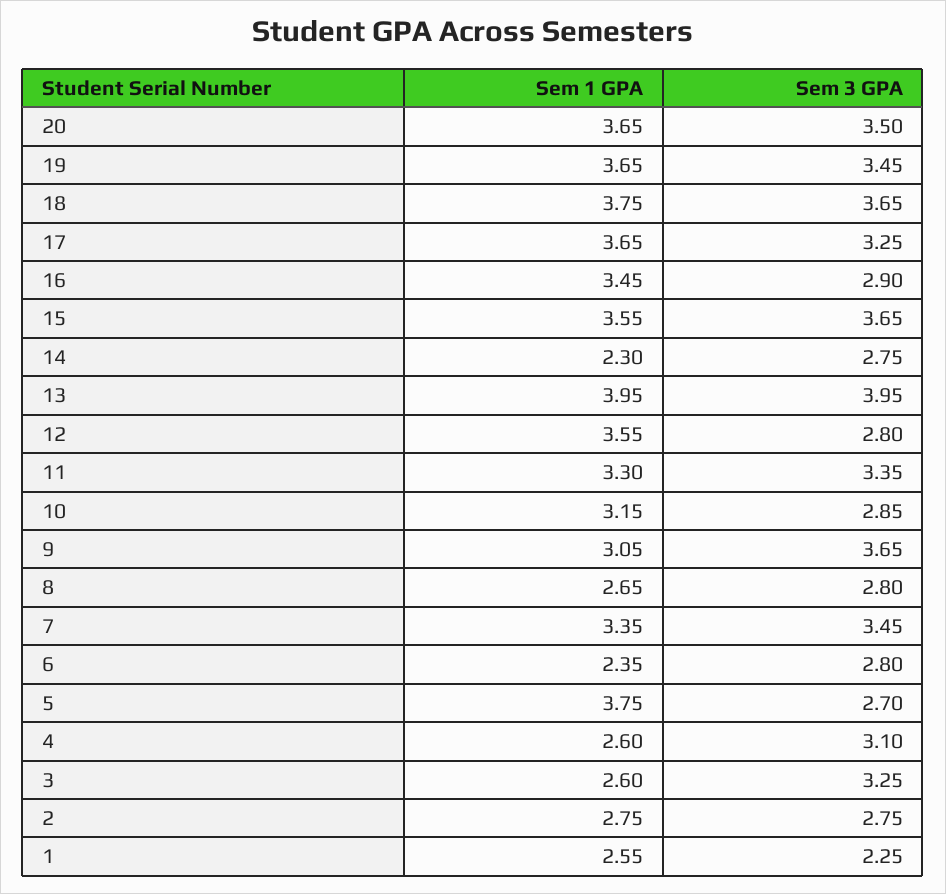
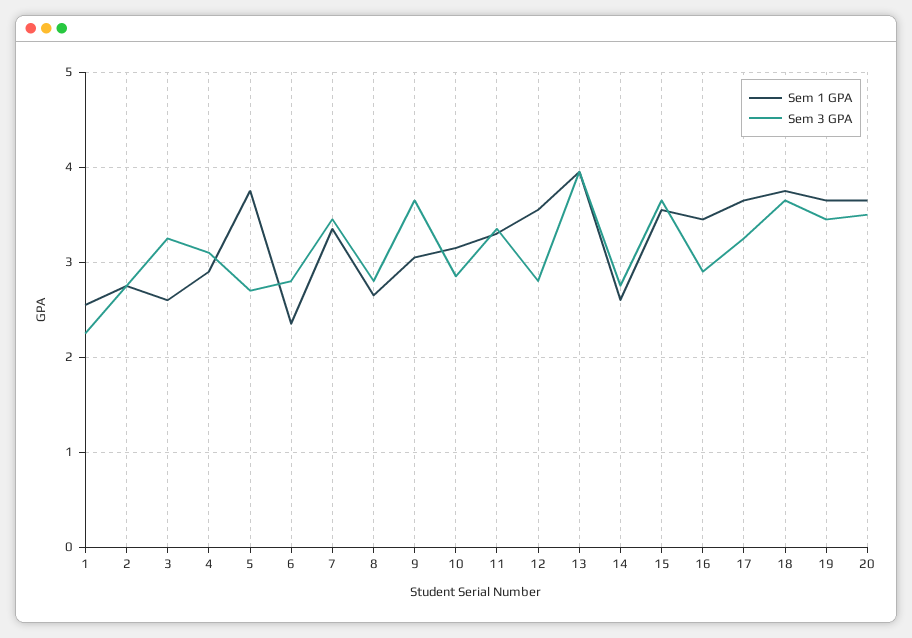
Sem 1 GPA, 14: 2.3 -> 2.6
Sem 1 GPA, 4: 2.6 -> 2.9

